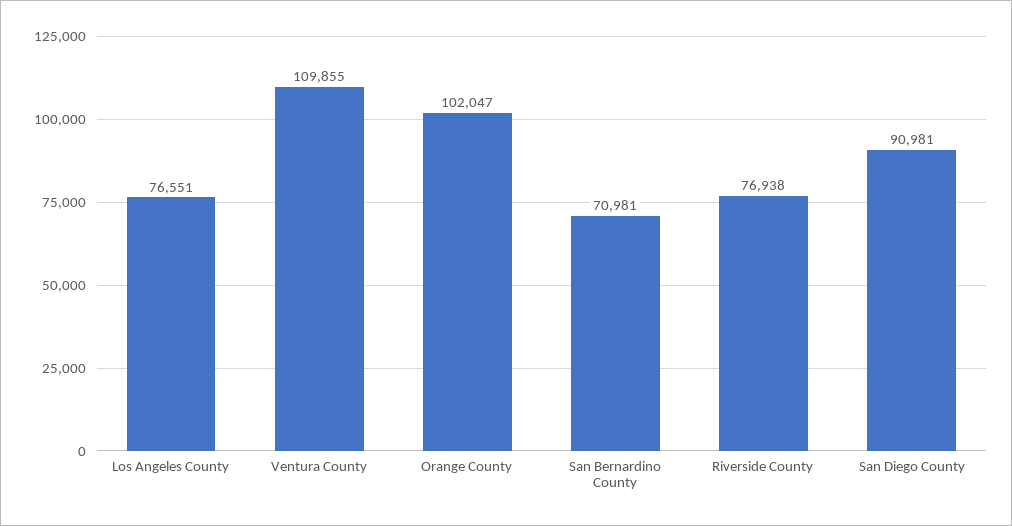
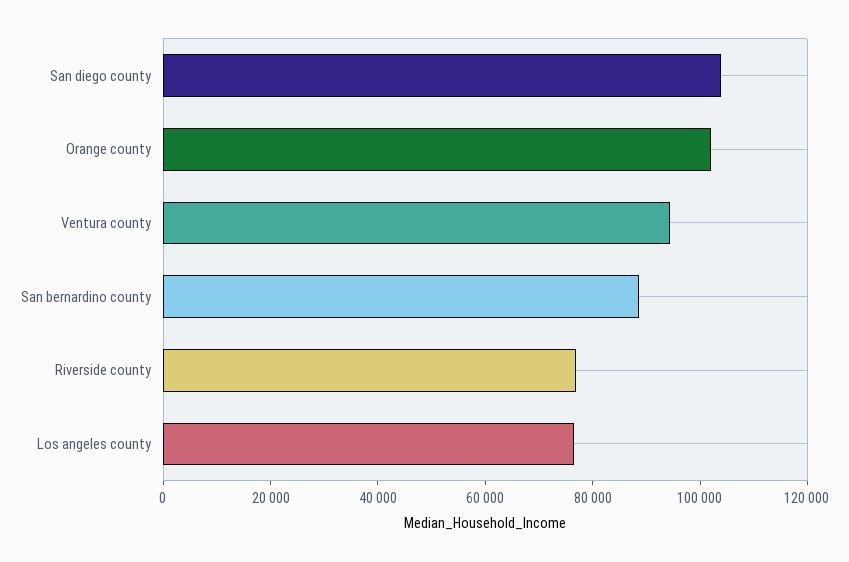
Ventura County: 109855 -> 95000
San Bernardino County: 70981 -> 90000
San Diego County: 90981 -> 105000

